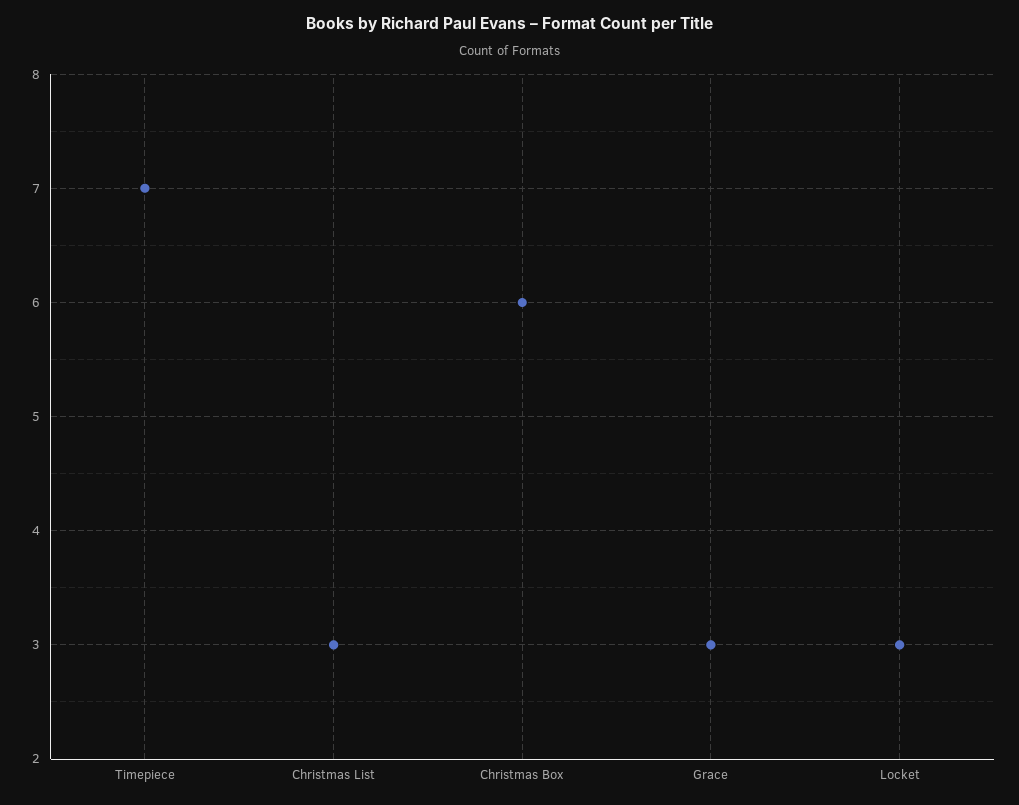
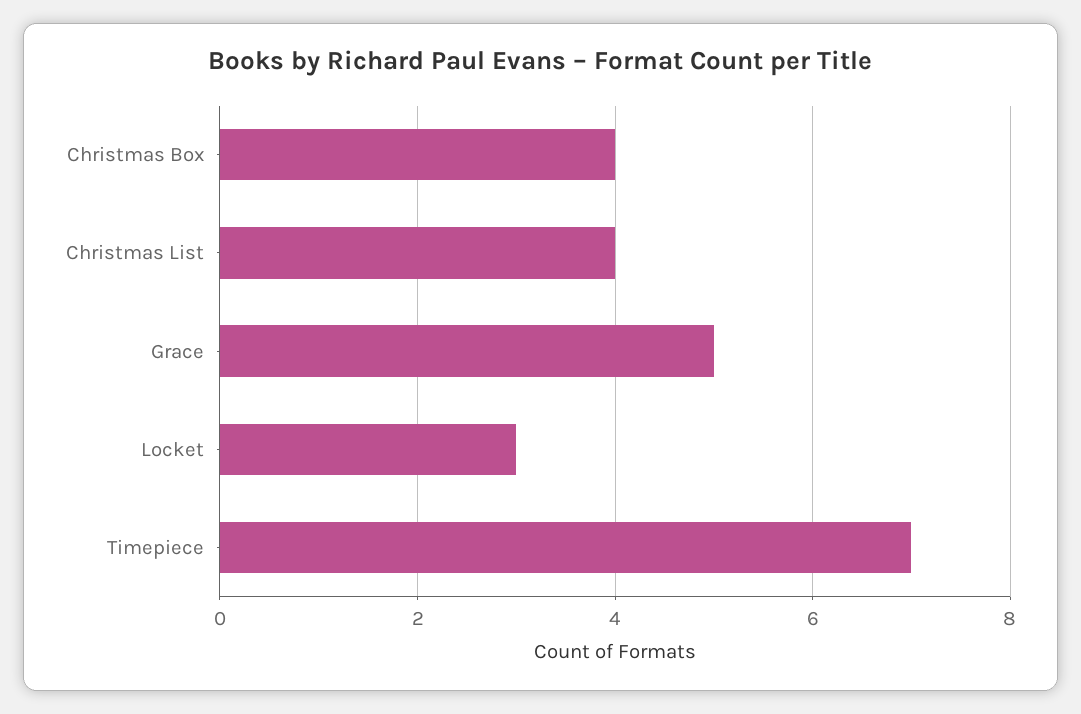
Christmas List: 3 -> 4
Christmas Box: 6 -> 4
Grace: 3 -> 5

